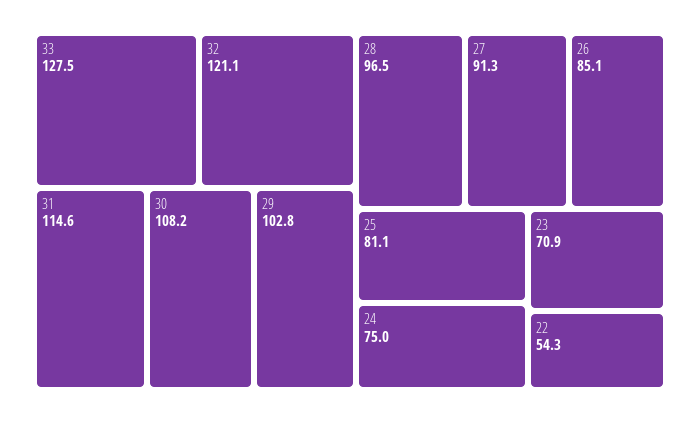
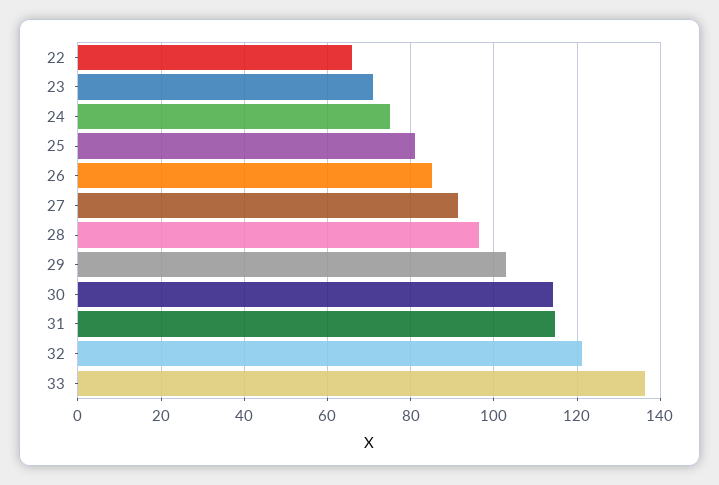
33: 127.5 -> 136
30: 108.2 -> 114
22: 54.3 -> 66

